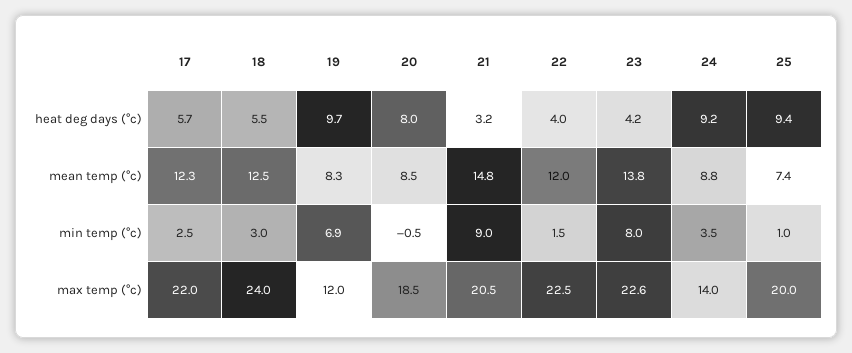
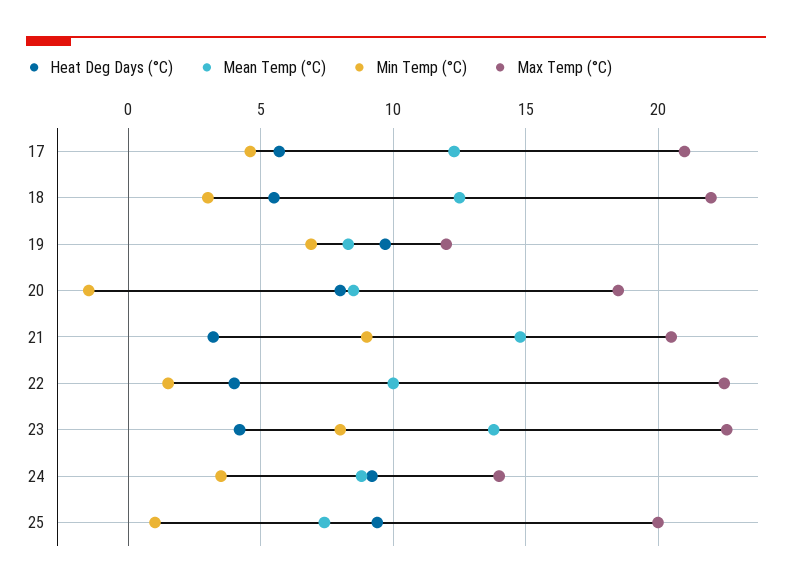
mean temp (°c), 22: 12 -> 10
min temp (°c), 17: 2.5 -> 4.5
min temp (°c), 20: -0.5 -> -1.5
max temp (°c), 17: 22 -> 21
max temp (°c), 18: 24 -> 22

